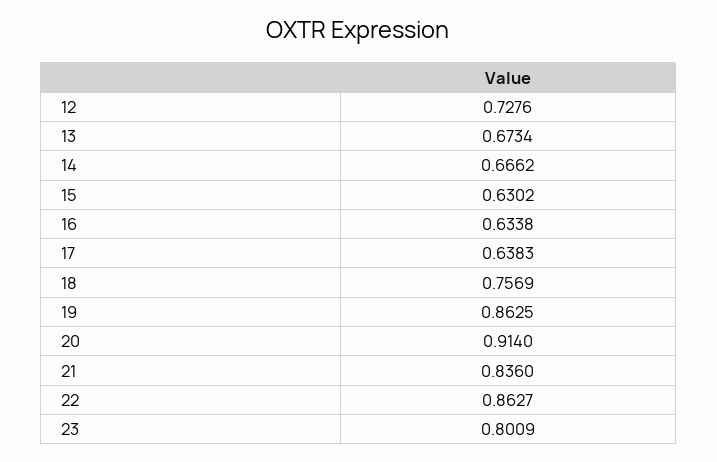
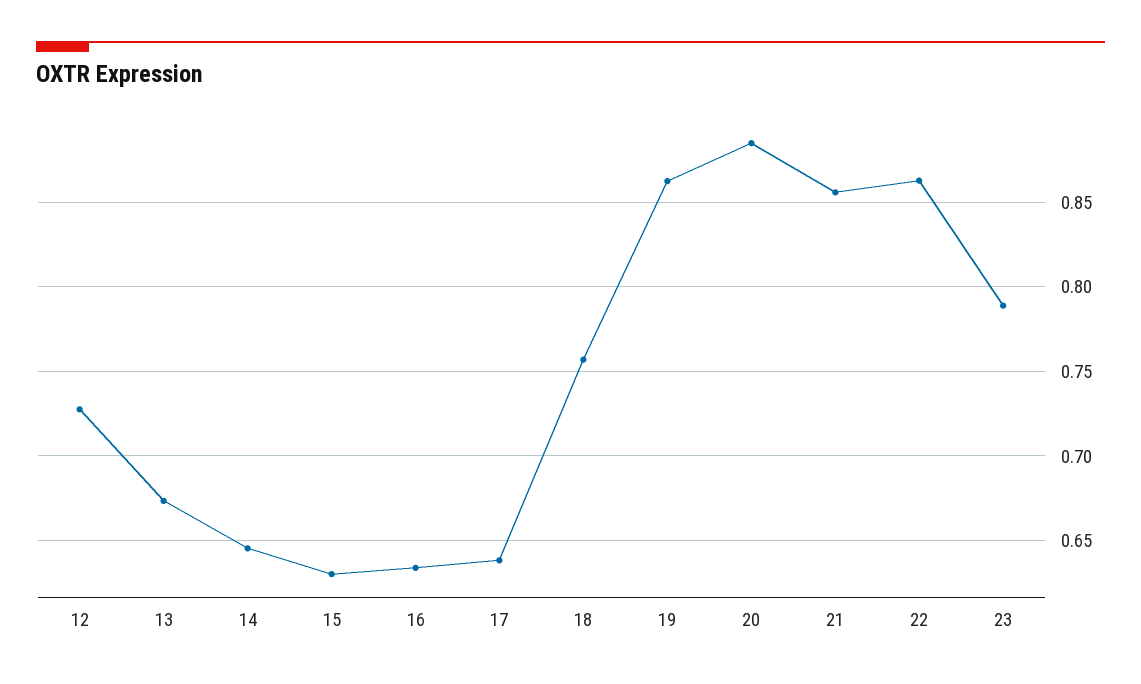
14: 0.6662 -> 0.645
20: 0.914 -> 0.885
21: 0.836 -> 0.855
23: 0.8009 -> 0.79

